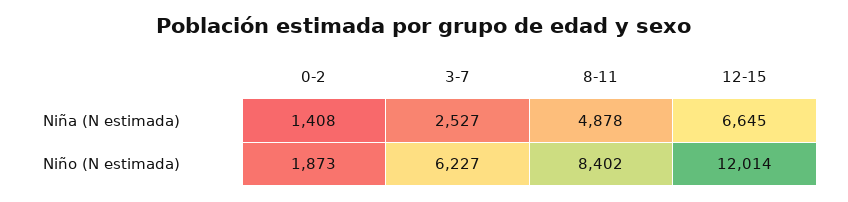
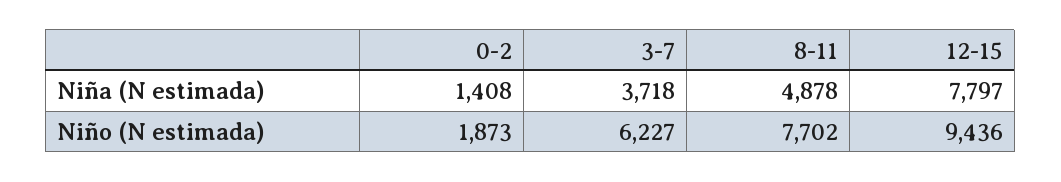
3-7, Niña (N estimada): 2527 -> 3718
12-15, Niña (N estimada): 6645 -> 7797
8-11, Niño (N estimada): 8402 -> 7702
12-15, Niño (N estimada): 12014 -> 9436

